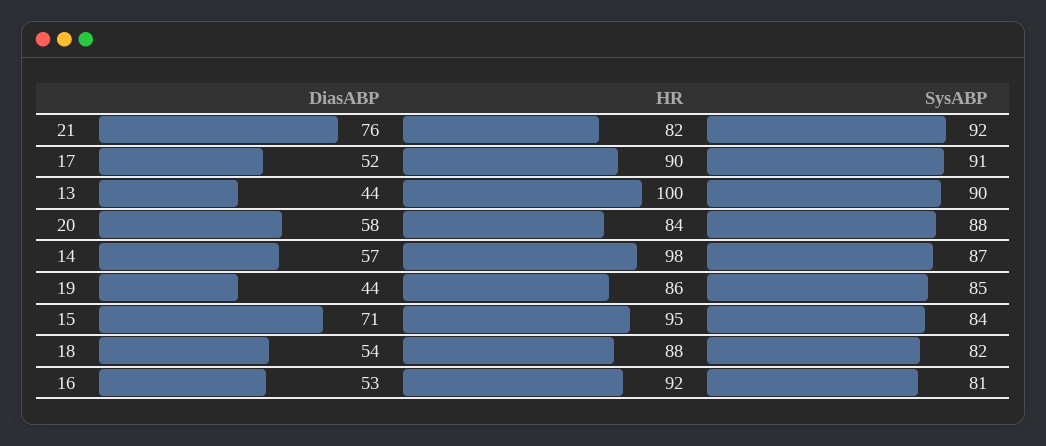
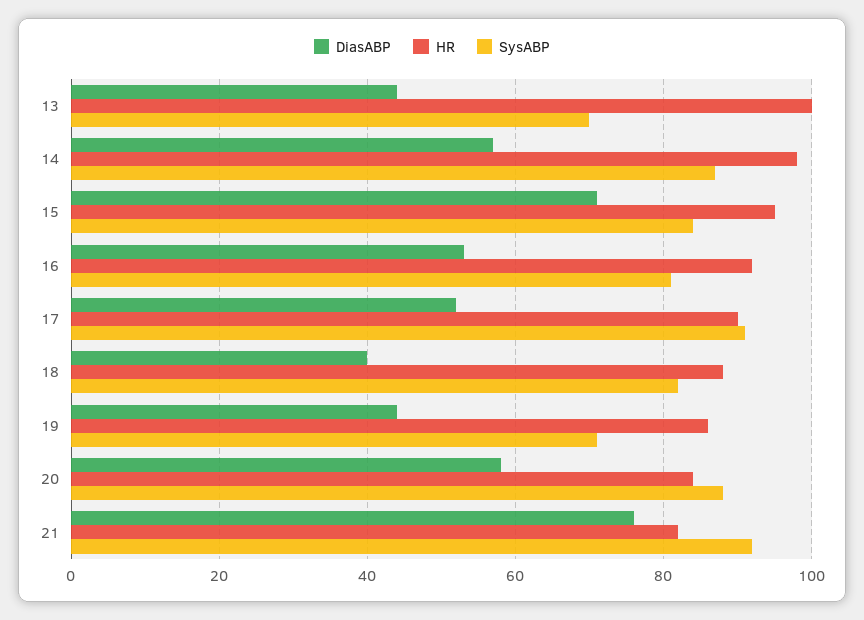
SysABP, 13: 90 -> 70
SysABP, 19: 85 -> 70
DiasABP, 18: 54 -> 40

